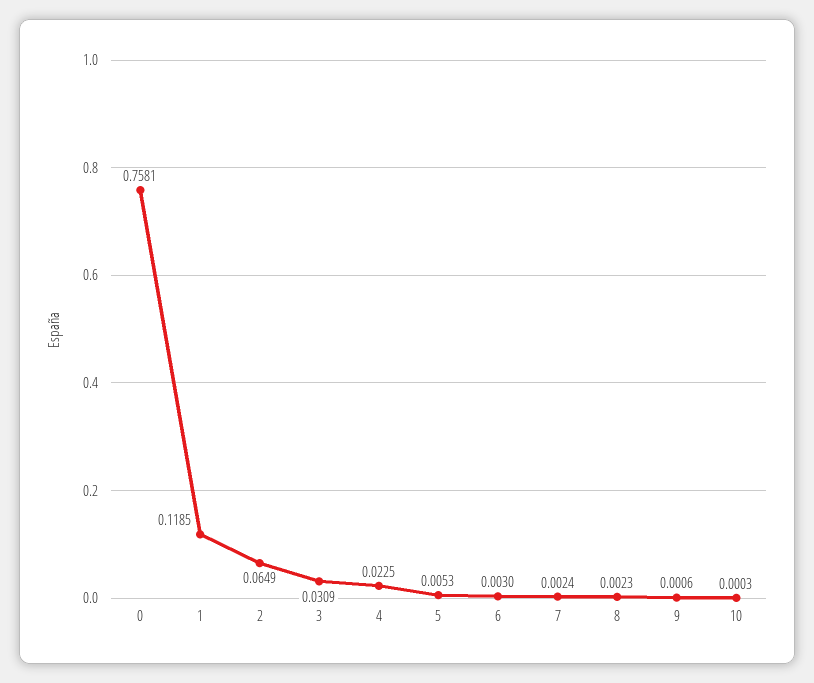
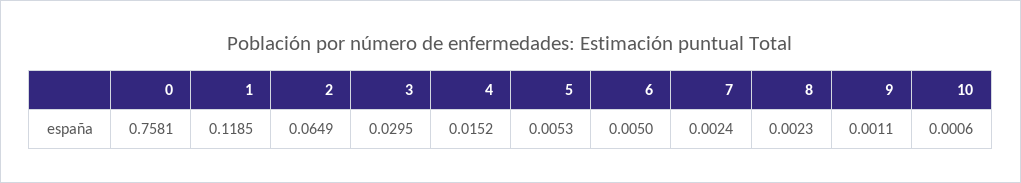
3: 0.0309 -> 0.0295
4: 0.0225 -> 0.0152
6: 0.003 -> 0.005
9: 0.0006 -> 0.0011
10: 0.0003 -> 0.0006

